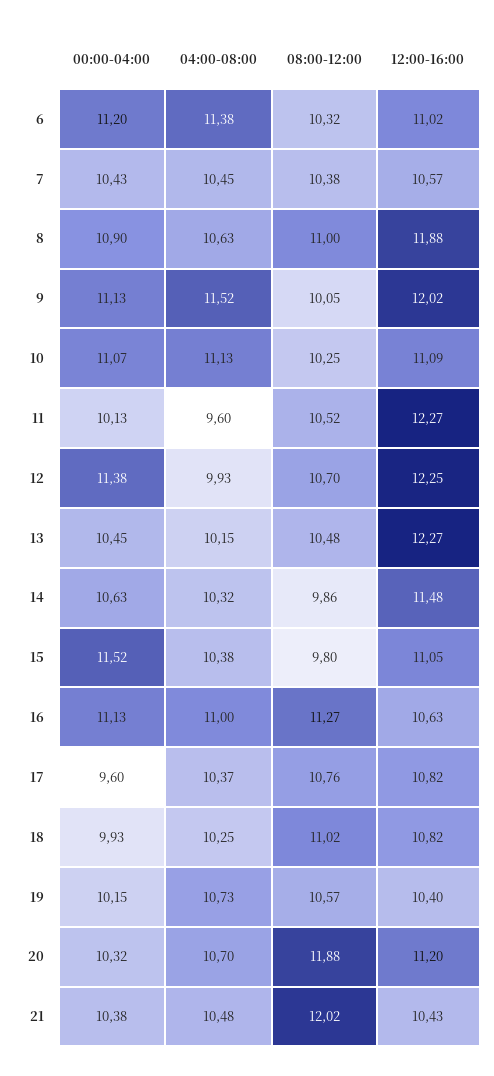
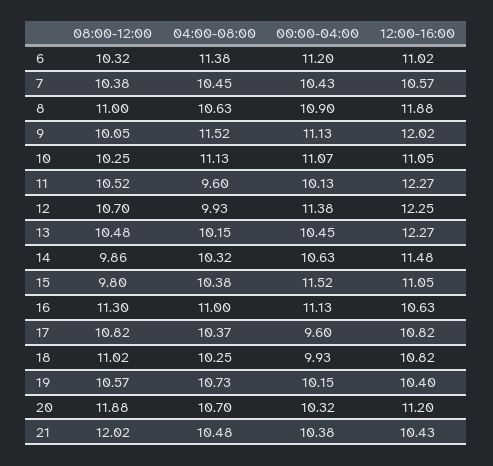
12:00-16:00, 10: 11.09 -> 11.05
08:00-12:00, 16: 11.27 -> 11.3
08:00-12:00, 17: 10.76 -> 10.82

